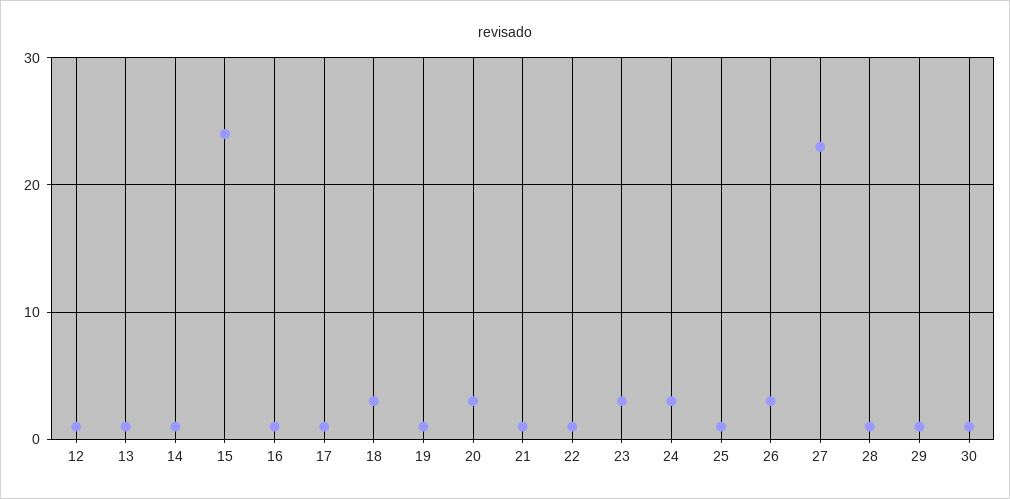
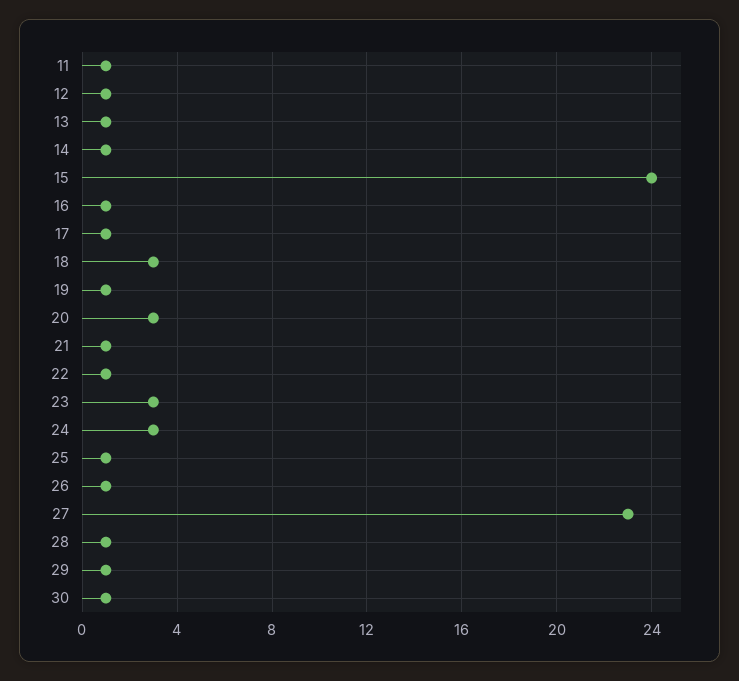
26: 3 -> 1
11: none -> 1

